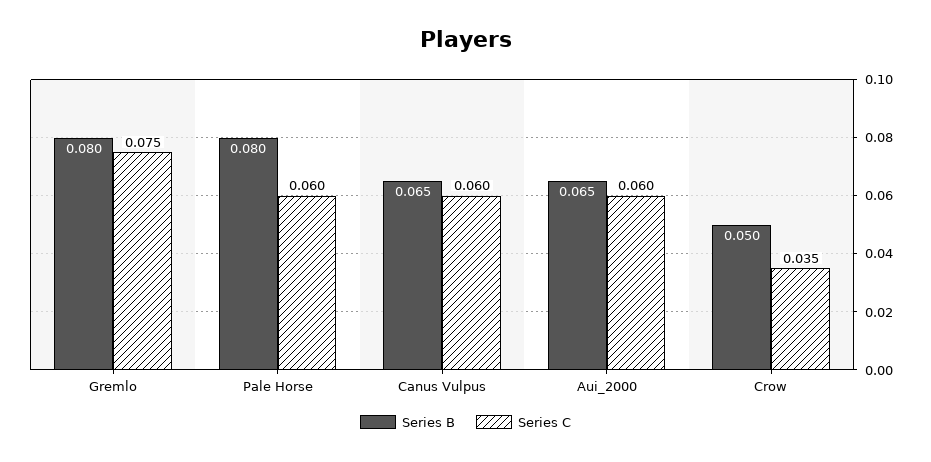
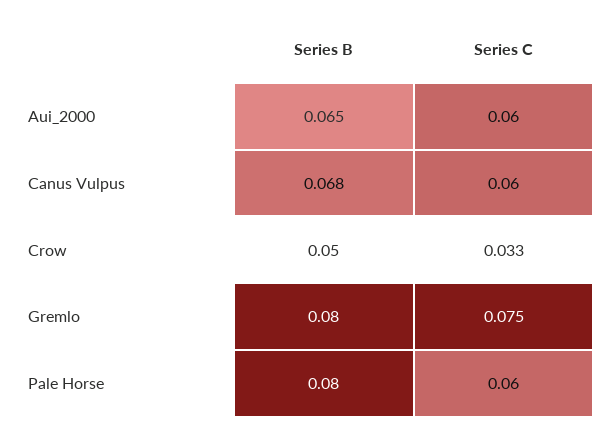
Series B, Canus Vulpus: 0.065 -> 0.068
Series C, Crow: 0.035 -> 0.033

